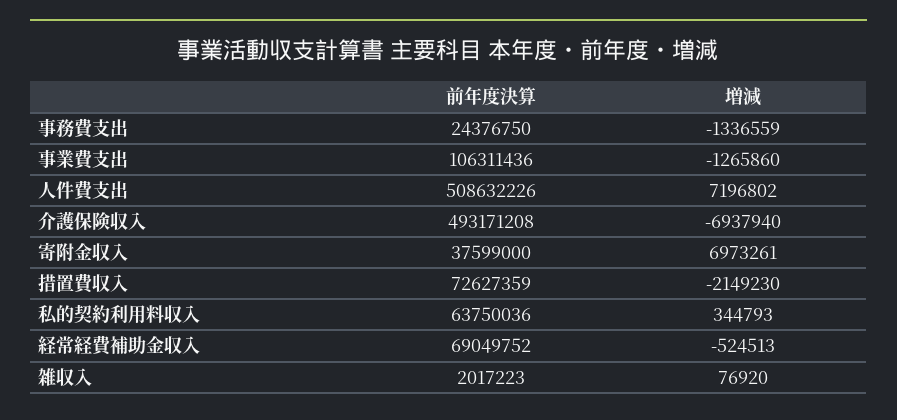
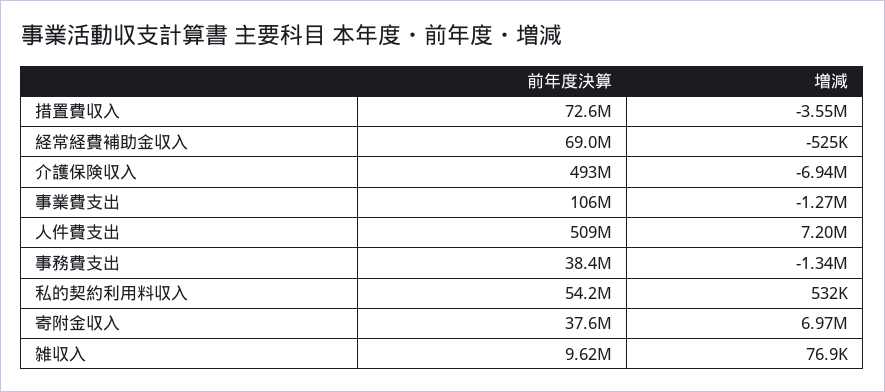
前年度決算, 事務費支出: 24376750 -> 38400000
増減, 措置費収入: -2149230 -> -3550000
前年度決算, 私的契約利用料収入: 63750036 -> 54200000
増減, 私的契約利用料収入: 344793 -> 532000
前年度決算, 雑収入: 2017223 -> 9620000

